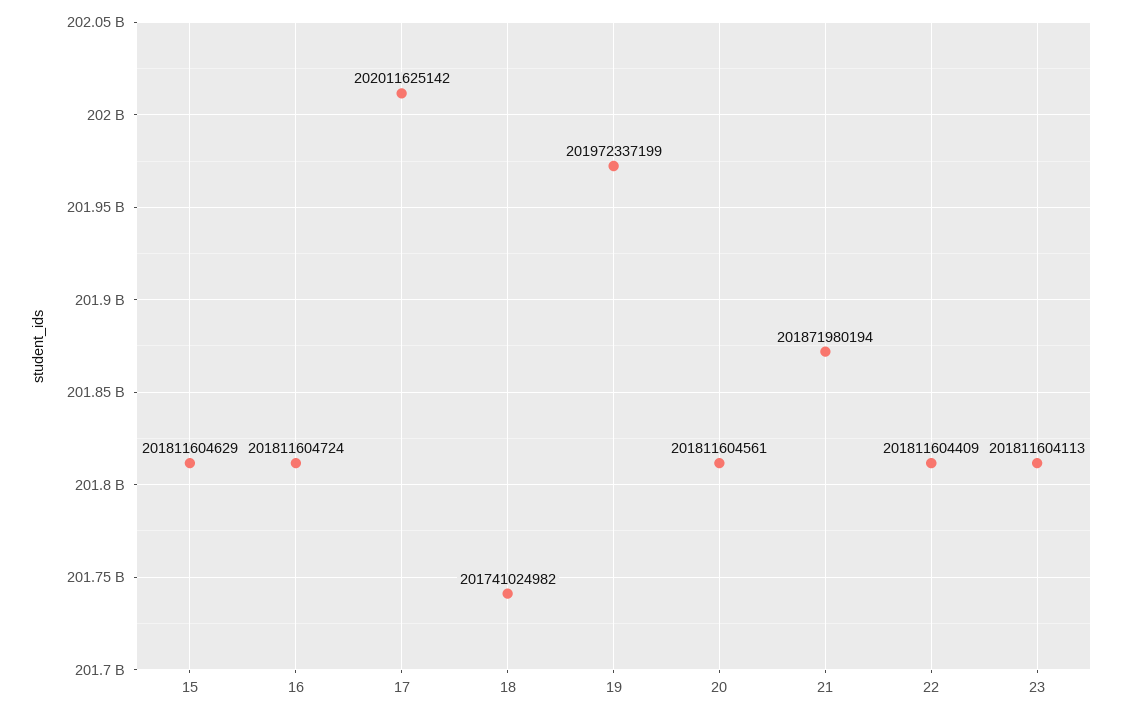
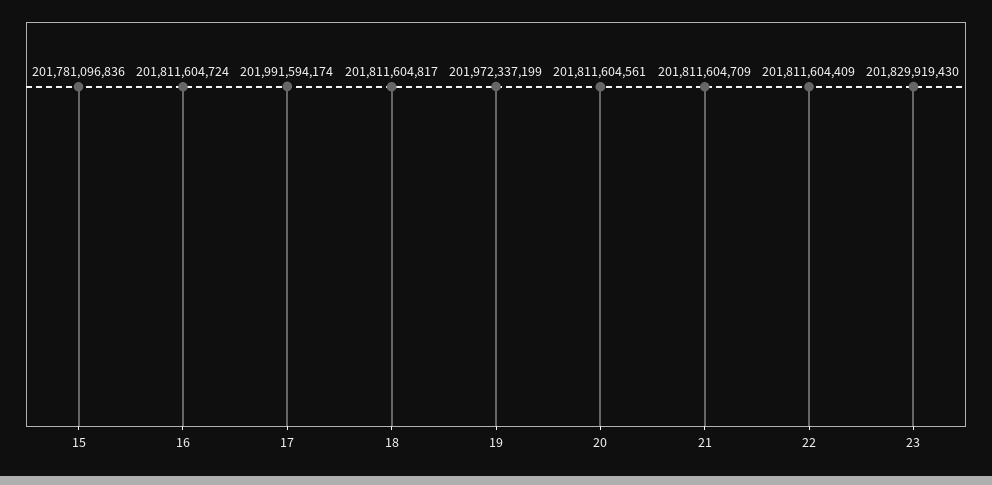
15: 201811604629 -> 201781096836
17: 202011625142 -> 201991594174
18: 201741024982 -> 201811604817
21: 201871980194 -> 201811604709
23: 201811604113 -> 201829919430

